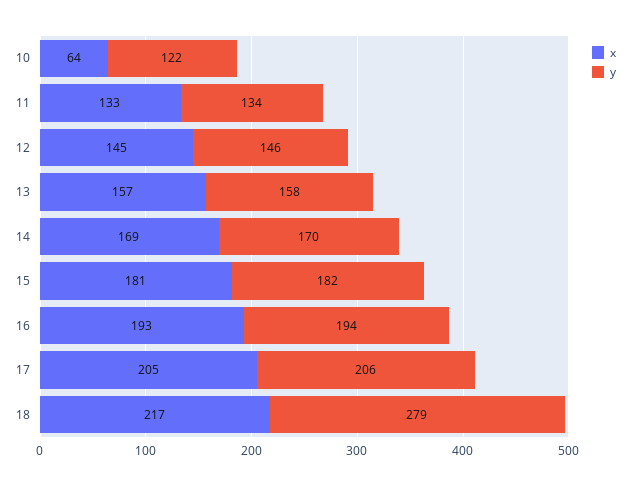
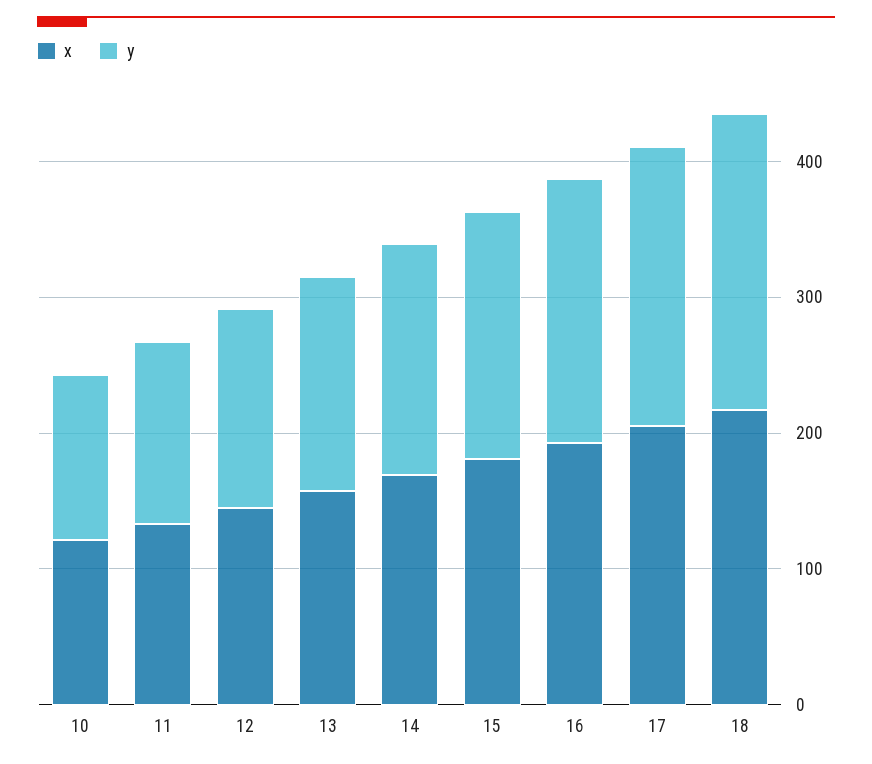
x, 10: 64 -> 120
y, 18: 279 -> 220

